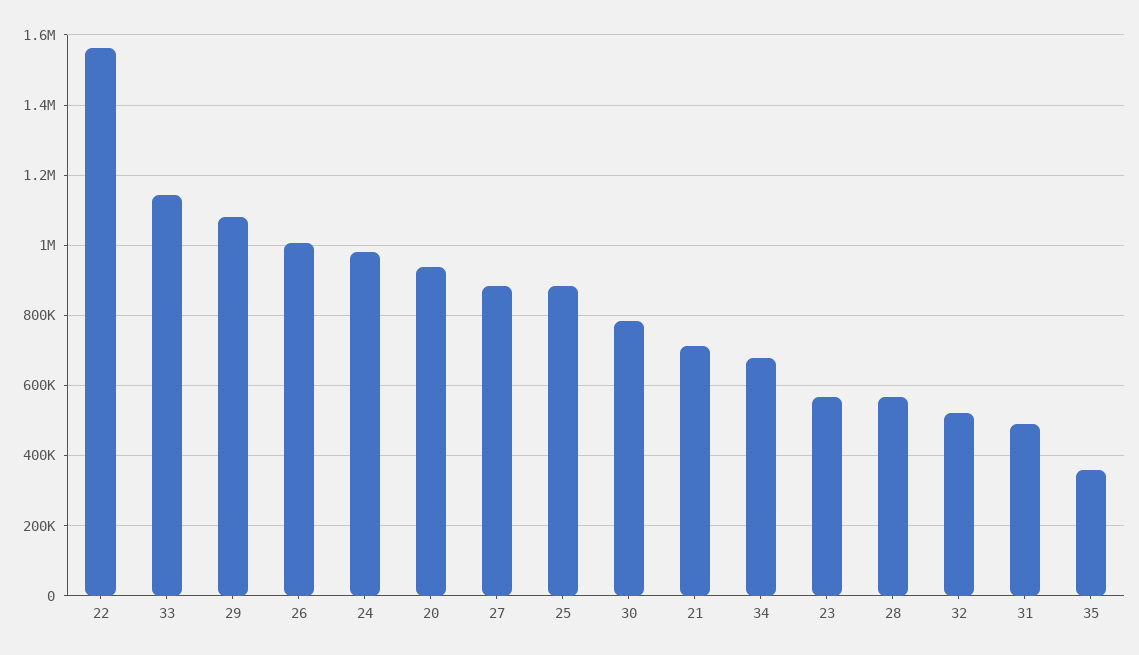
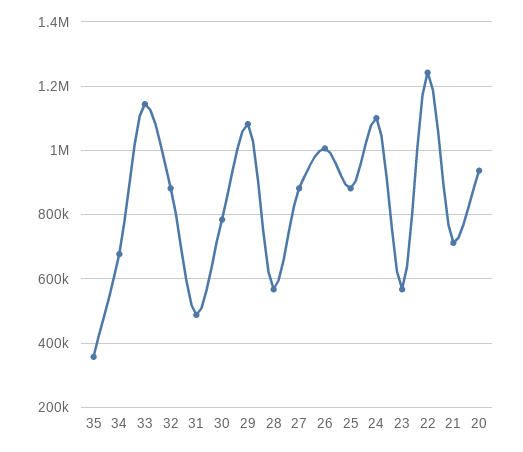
22: 1560000 -> 1240000
24: 980000 -> 1100000
32: 520000 -> 880000

